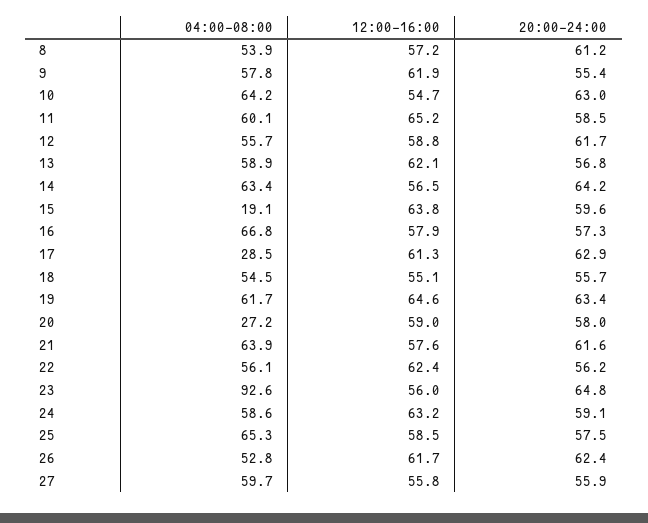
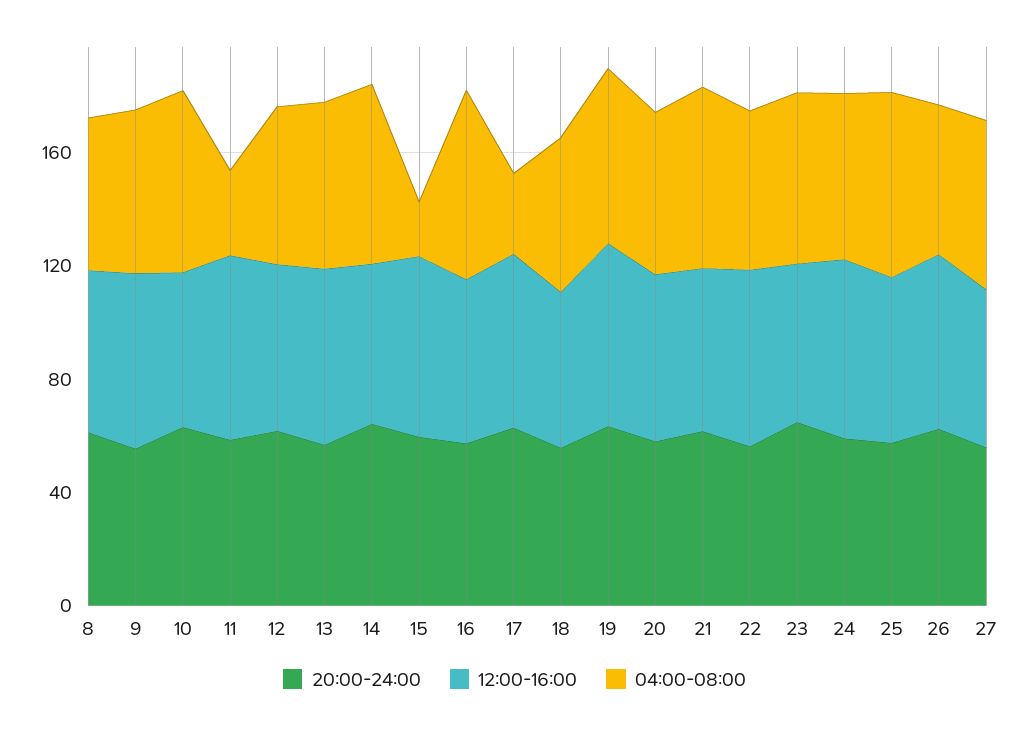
04:00-08:00, 11: 60.1 -> 30
04:00-08:00, 20: 27.2 -> 60
04:00-08:00, 23: 92.6 -> 60

